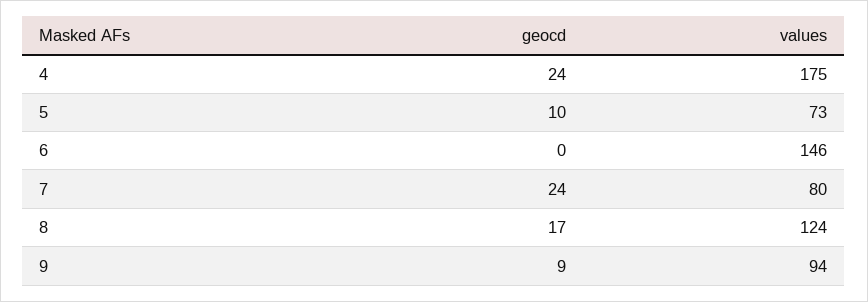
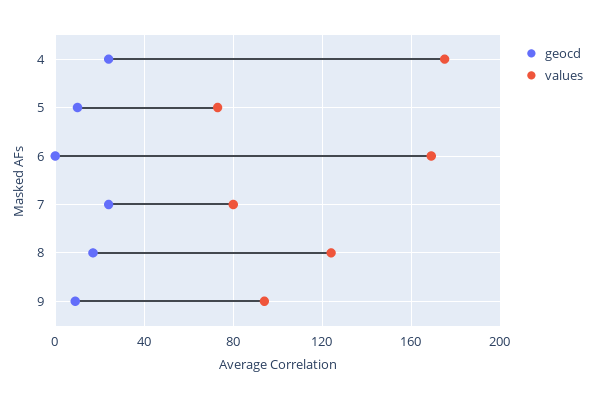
values, 6: 146 -> 170

